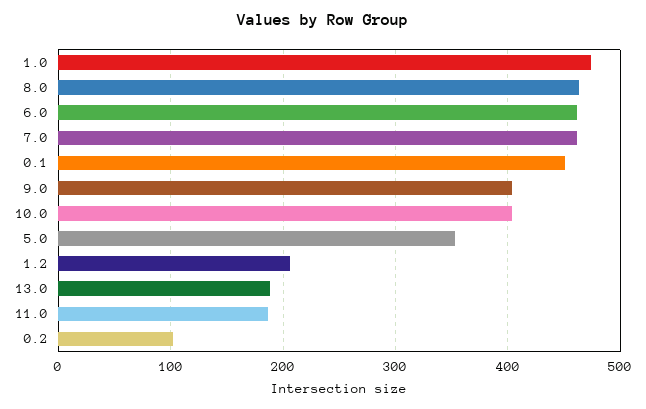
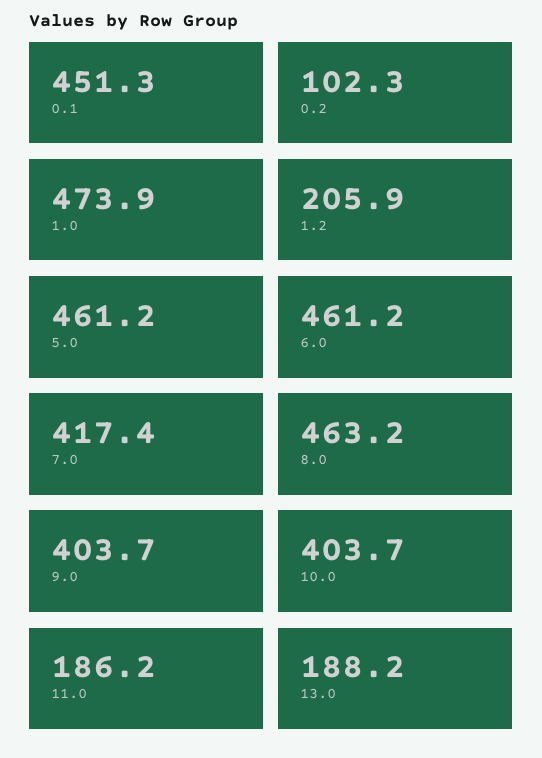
7.0: 460 -> 417.4
5.0: 350 -> 461.2

